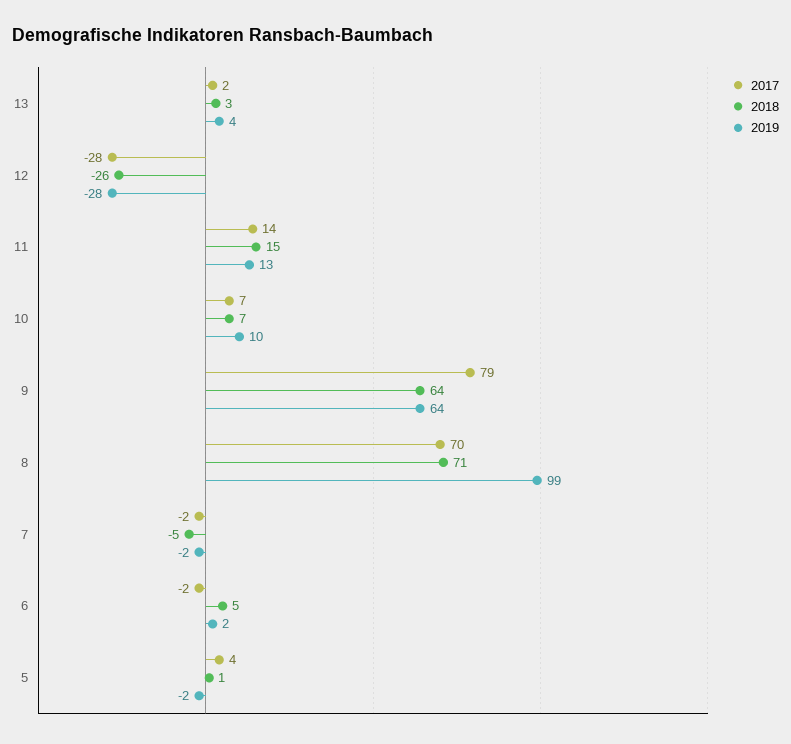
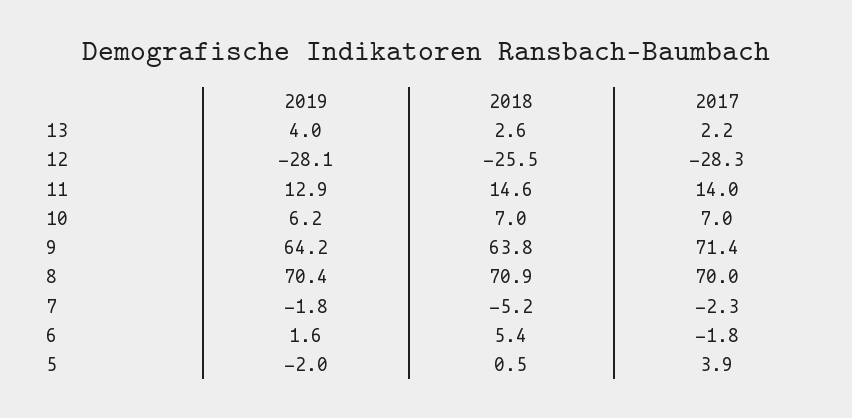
2019, 10: 10 -> 6.2
2017, 9: 79 -> 71.4
2019, 8: 99 -> 70.4

